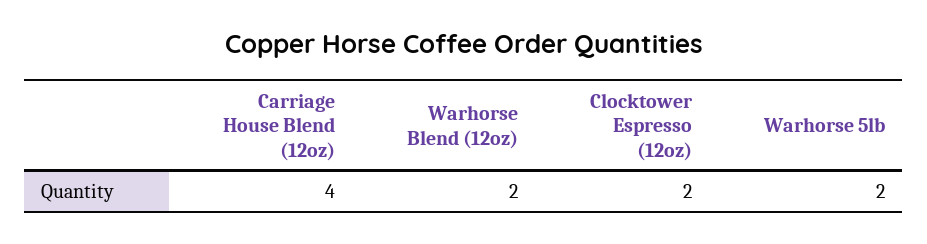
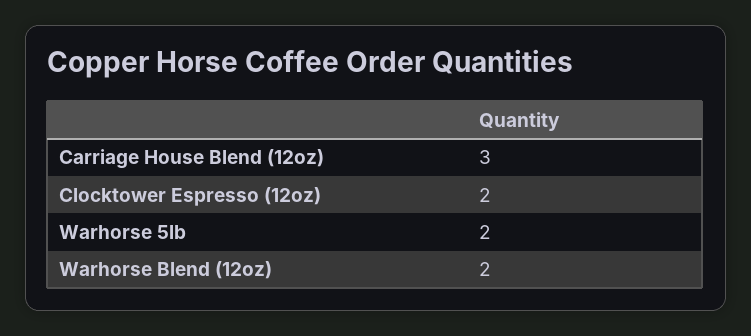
Carriage House Blend (12oz): 4 -> 3

